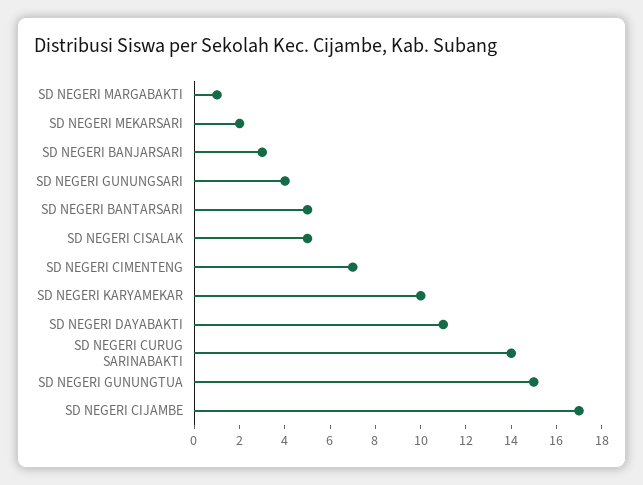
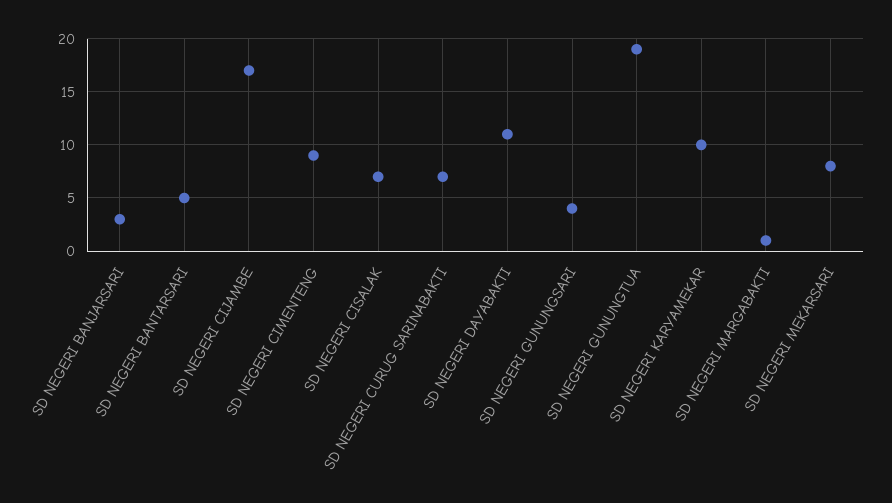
SD NEGERI MEKARSARI: 2 -> 8
SD NEGERI CISALAK: 5 -> 7
SD NEGERI CIMENTENG: 7 -> 9
SD NEGERI CURUG SARINABAKTI: 14 -> 7
SD NEGERI GUNUNGTUA: 15 -> 19

